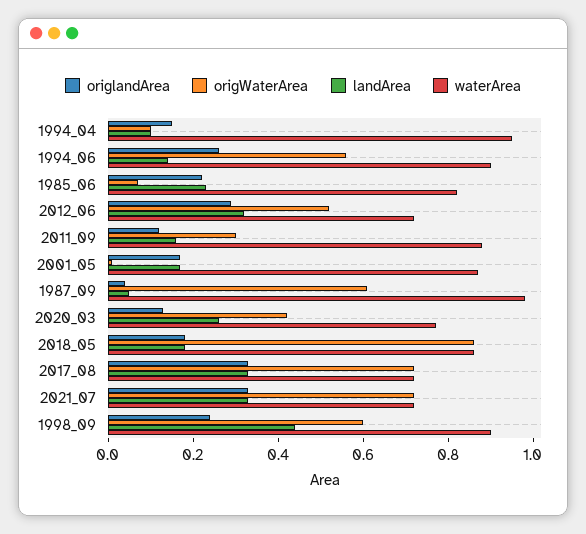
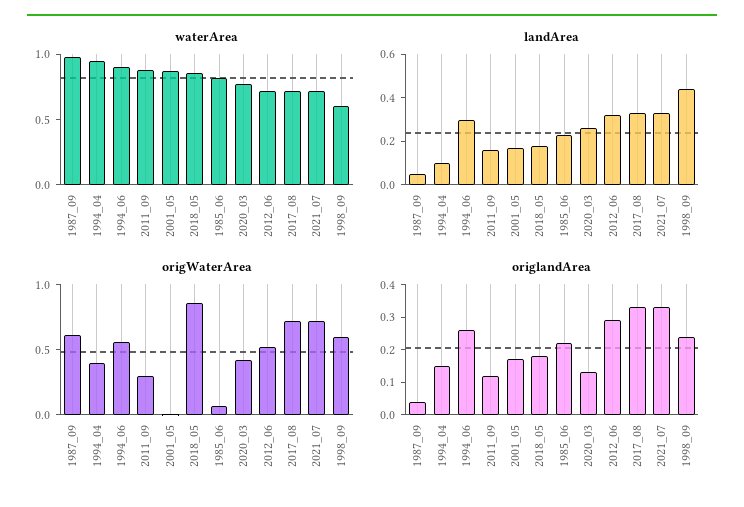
origWaterArea, 1994_04: 0.1 -> 0.4
landArea, 1994_06: 0.15 -> 0.3
waterArea, 1998_09: 0.9 -> 0.6

